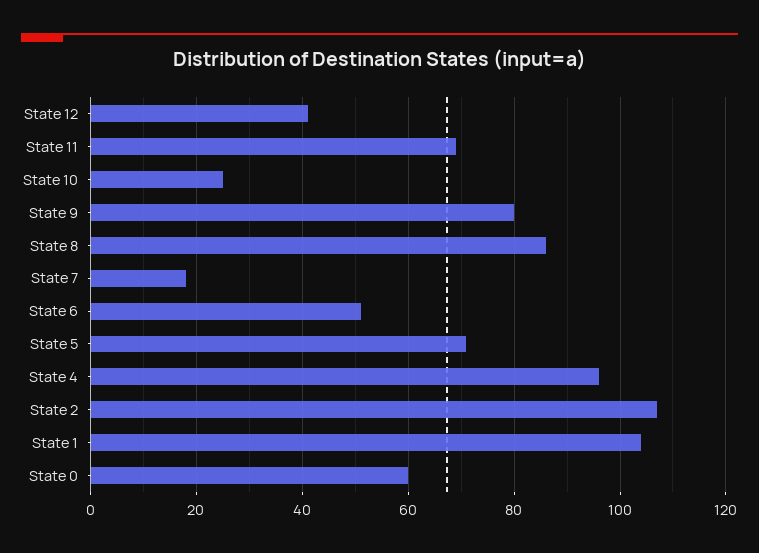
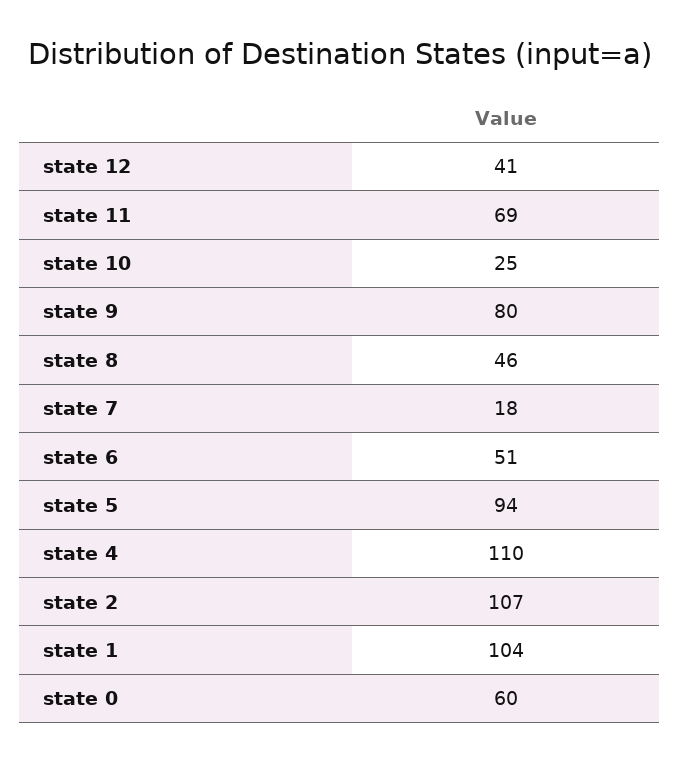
State 8: 85 -> 46
State 5: 70 -> 94
State 4: 95 -> 110

